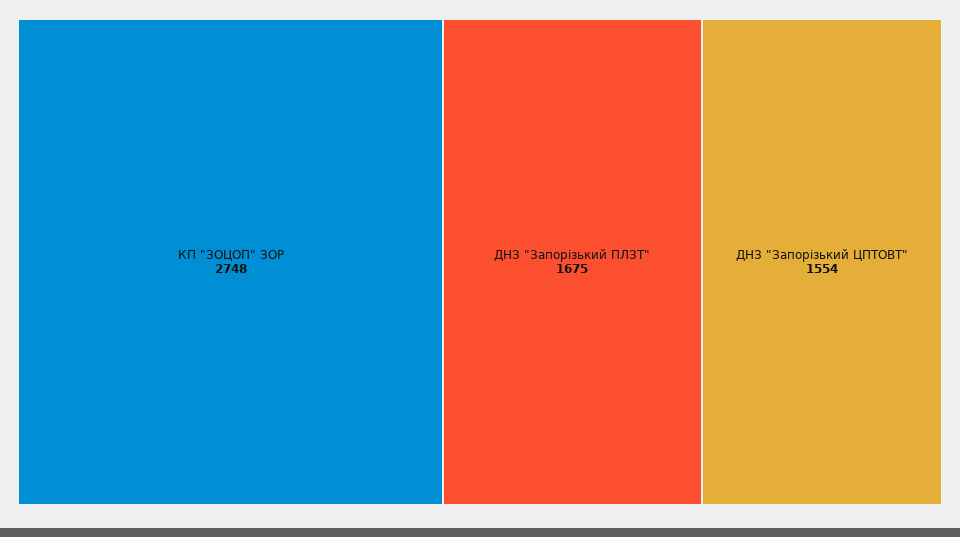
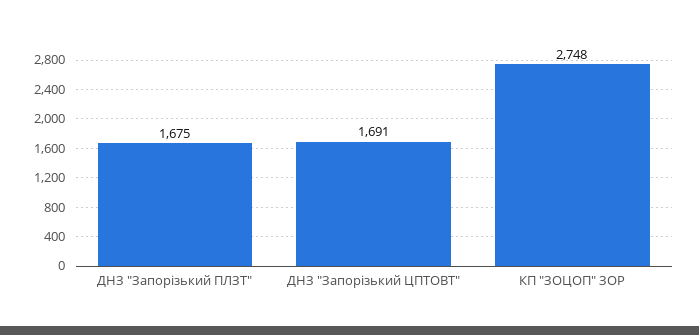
ДНЗ "Запорізький ЦПТОВТ": 1554 -> 1691

